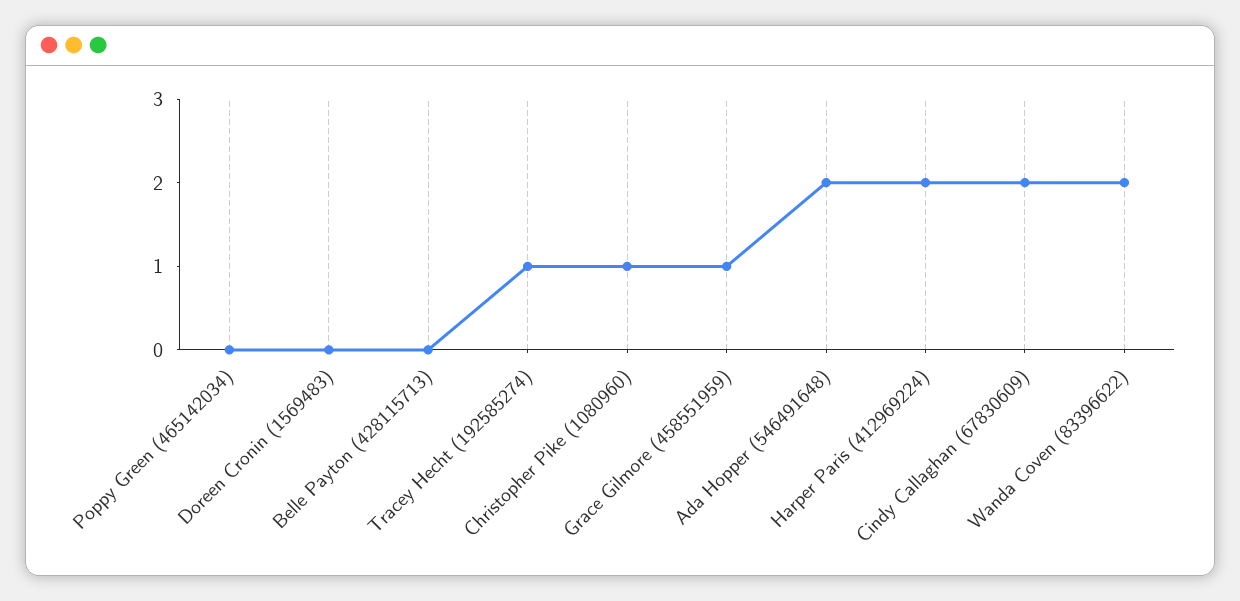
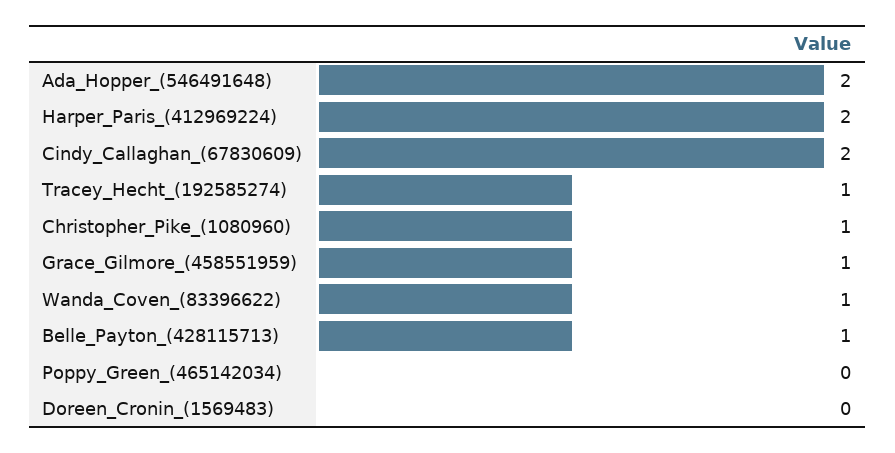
Belle Payton (428115713): 0 -> 1
Wanda Coven (83396622): 2 -> 1

